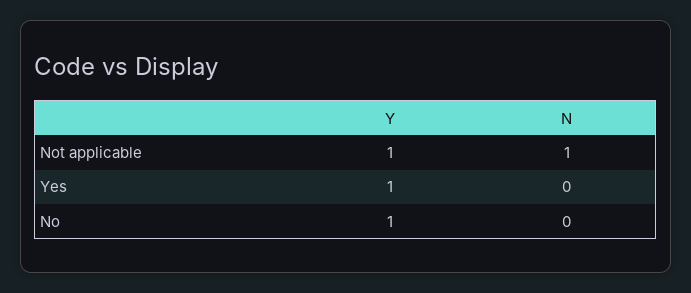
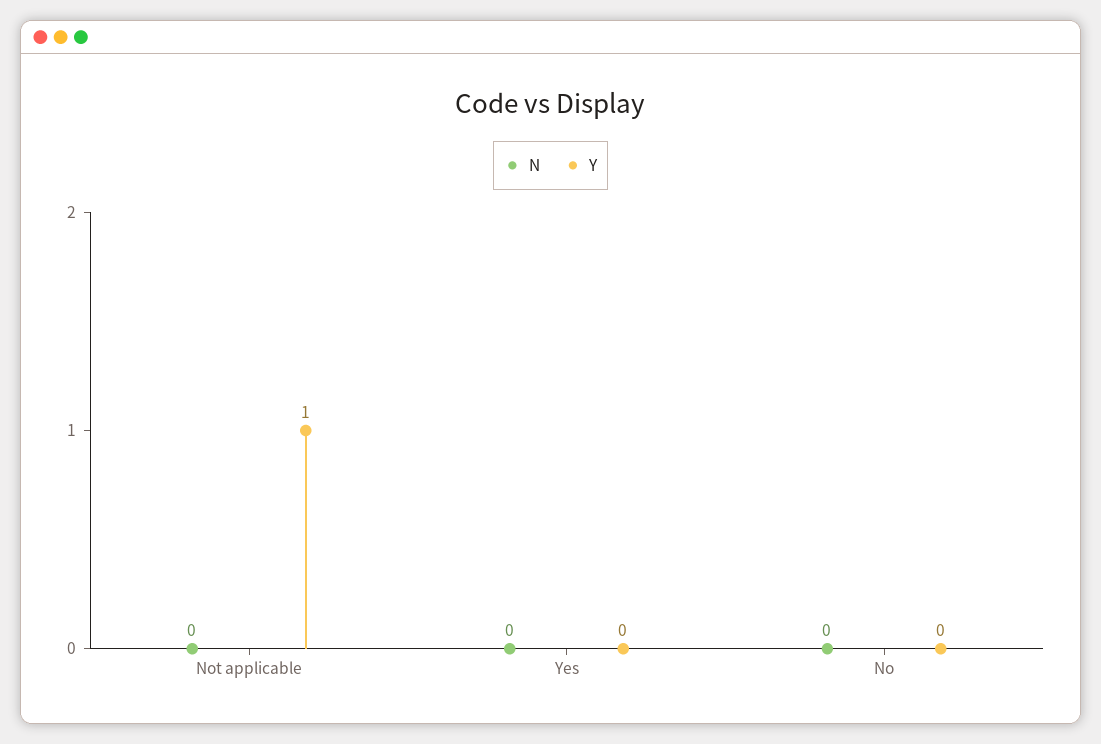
N, Not applicable: 1 -> 0
Y, Yes: 1 -> 0
Y, No: 1 -> 0

